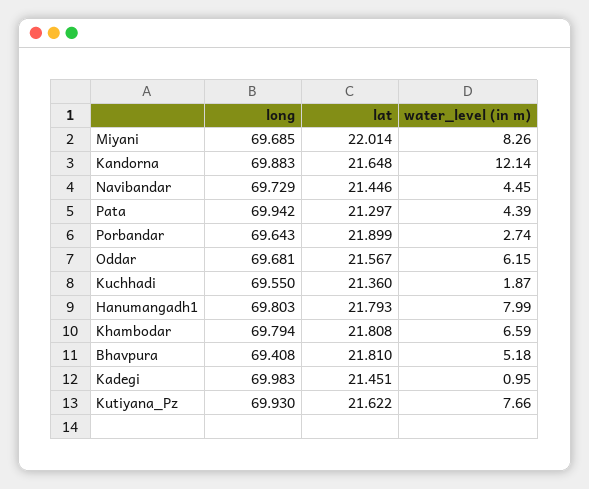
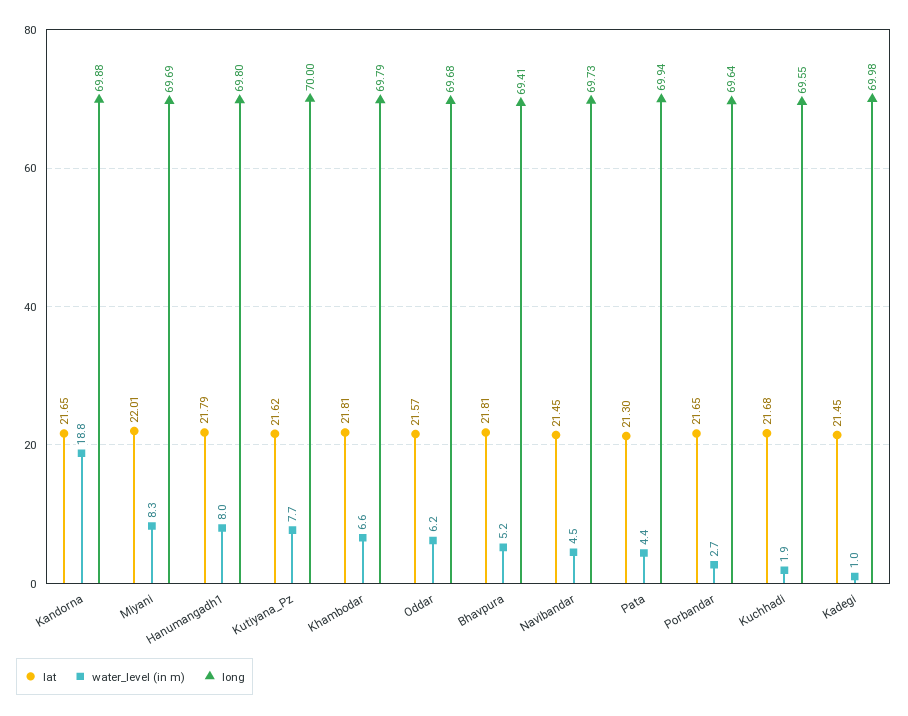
water_level (in m), Kandorna: 12.14 -> 18.8
lat, Porbandar: 21.899 -> 21.65
lat, Kuchhadi: 21.36 -> 21.68
long, Kutiyana_Pz: 69.93 -> 70

